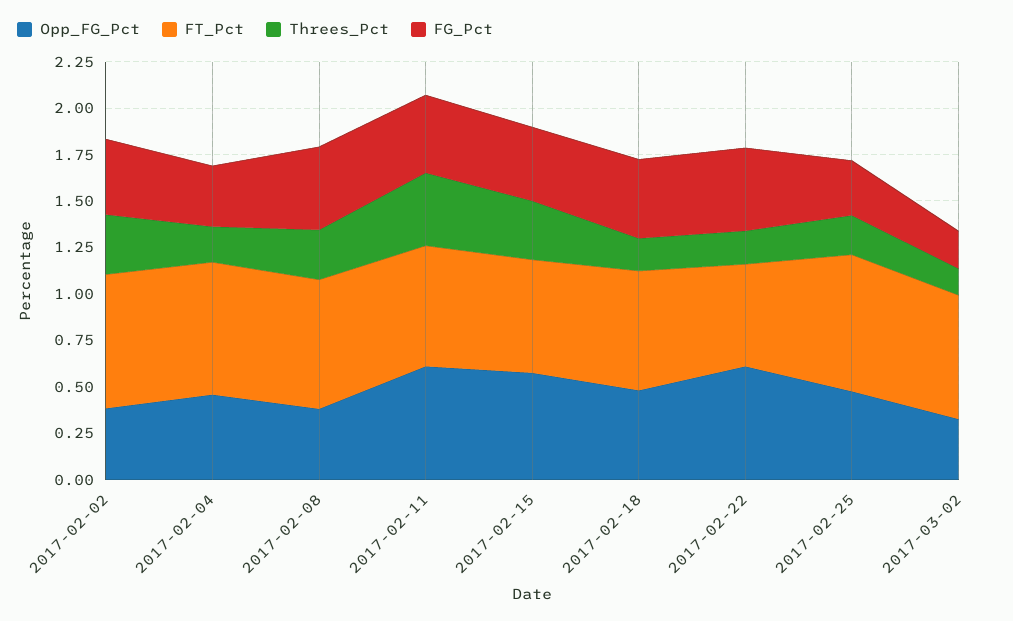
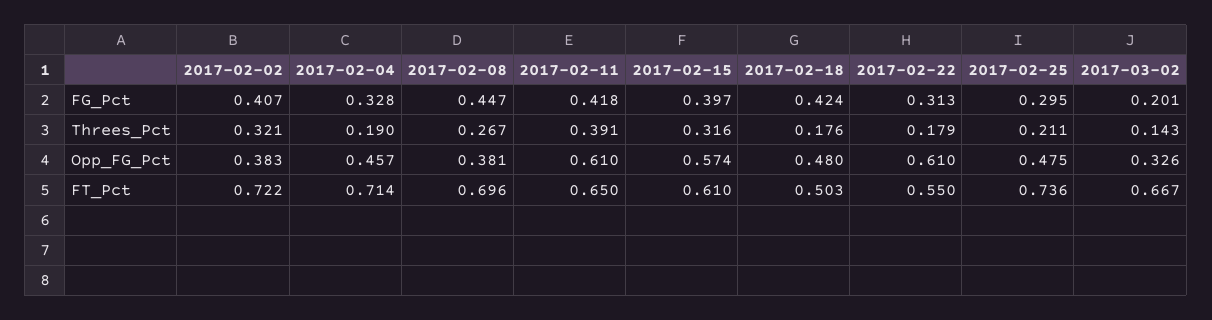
FT_Pct, 2017-02-18: 0.65 -> 0.503
FG_Pct, 2017-02-22: 0.45 -> 0.313

